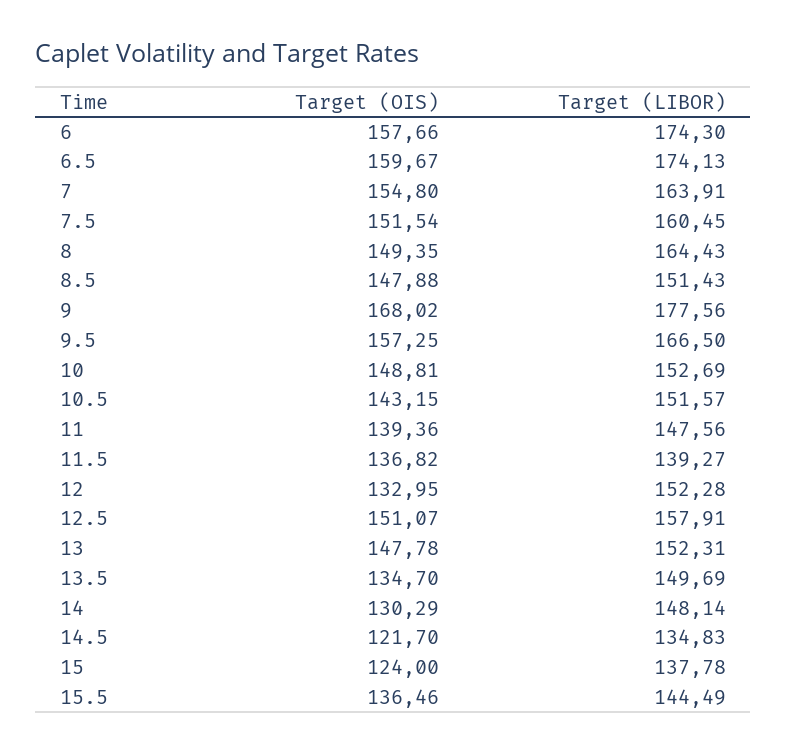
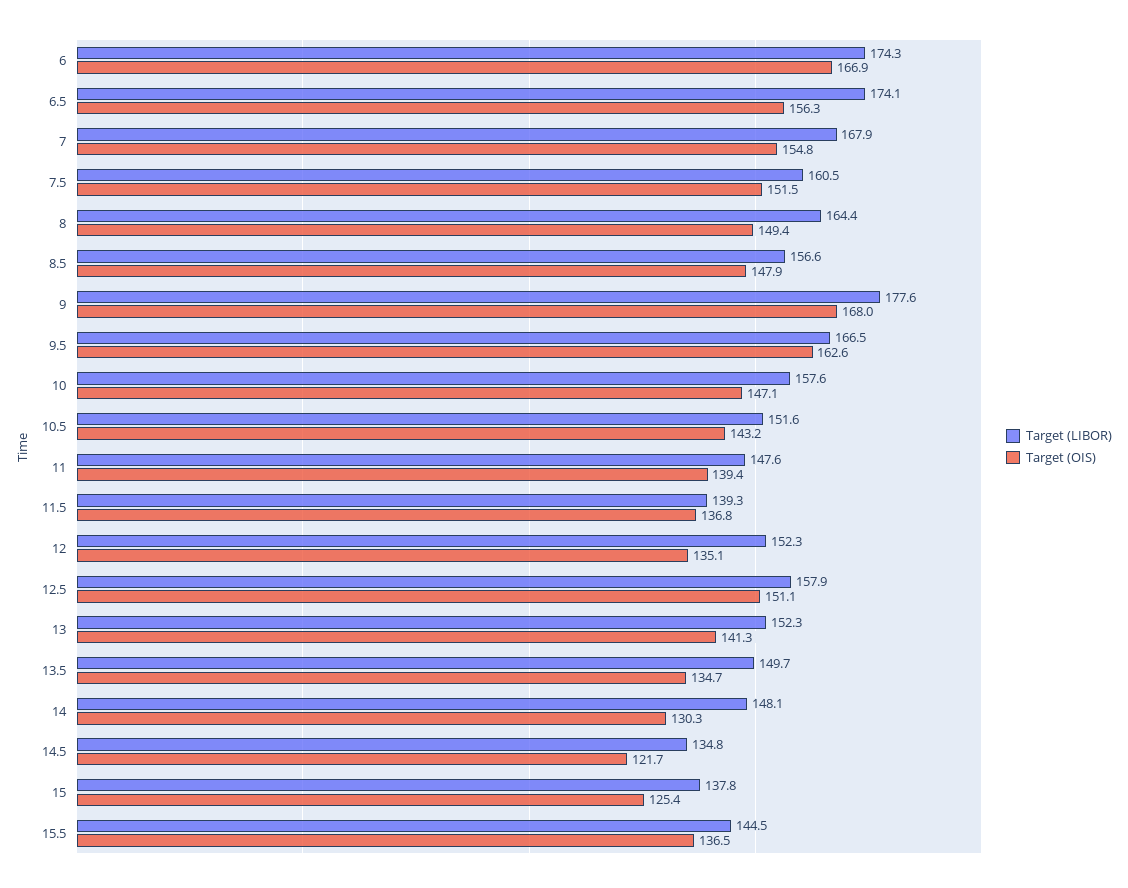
Target (OIS), 6: 157.66 -> 166.9
Target (OIS), 6.5: 159.67 -> 156.3
Target (LIBOR), 7: 163.91 -> 167.9
Target (LIBOR), 8.5: 151.43 -> 156.6
Target (OIS), 9.5: 157.25 -> 162.6
Target (OIS), 10: 148.81 -> 147.1
Target (LIBOR), 10: 152.69 -> 157.6
Target (OIS), 12: 132.95 -> 135.1
Target (OIS), 13: 147.78 -> 141.3
Target (OIS), 15: 124 -> 125.4

